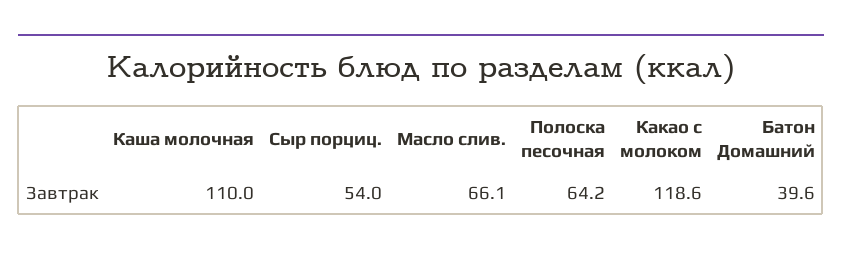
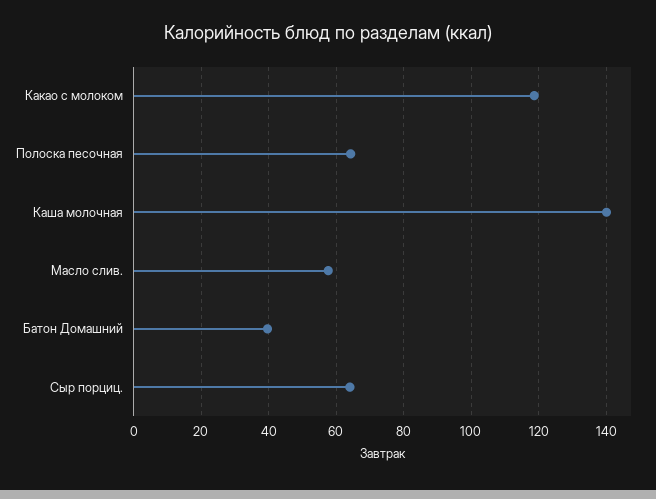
Каша молочная: 110 -> 140
Сыр порциц.: 54 -> 64
Масло слив.: 66.1 -> 58

